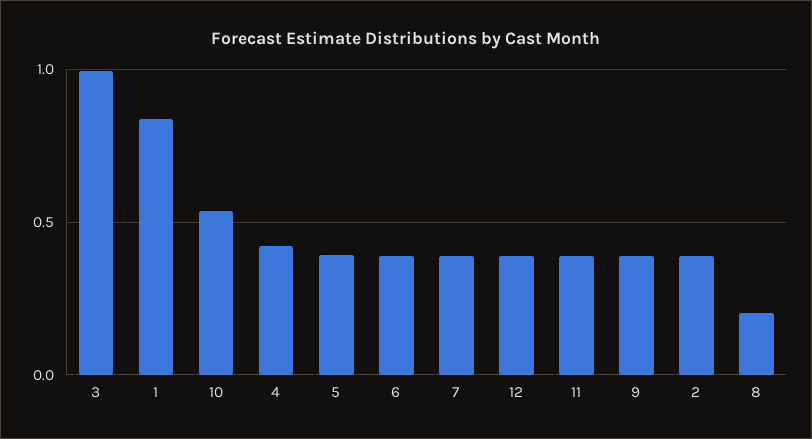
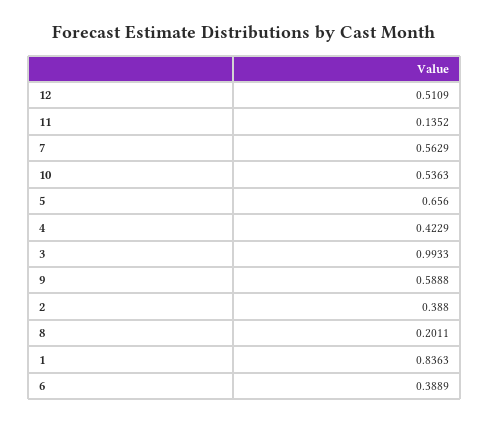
5: 0.4 -> 0.656
7: 0.4 -> 0.5629
12: 0.4 -> 0.5109
11: 0.4 -> 0.1352
9: 0.4 -> 0.5888

